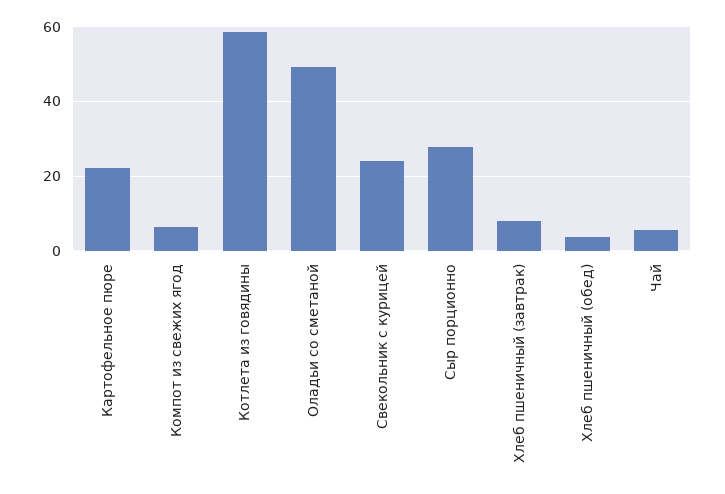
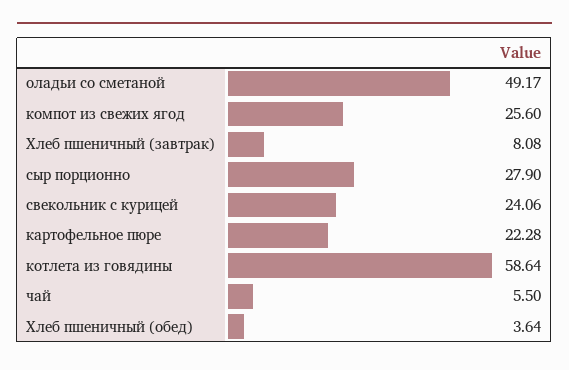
Компот из свежих ягод: 6 -> 25.6

